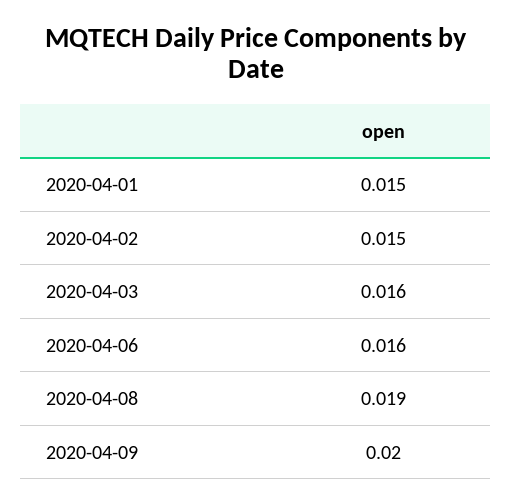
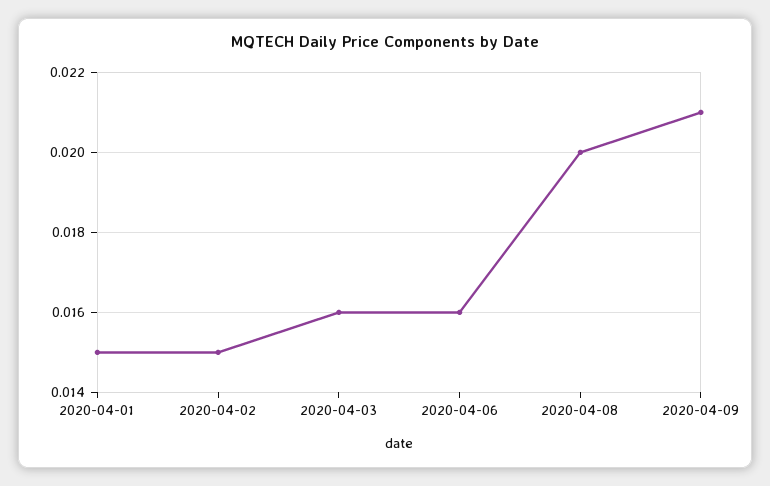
2020-04-08: 0.019 -> 0.02
2020-04-09: 0.02 -> 0.021

